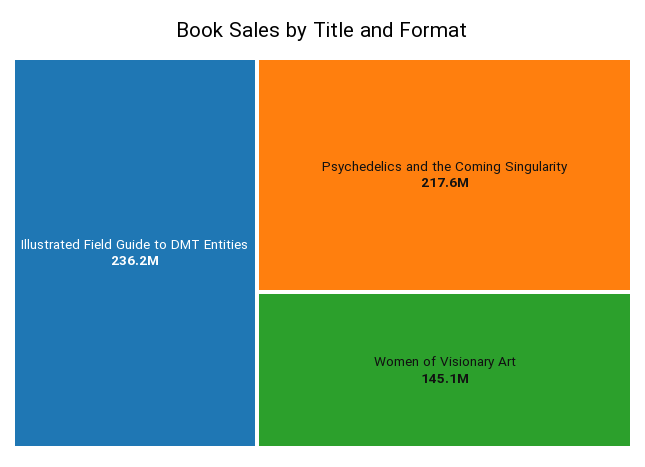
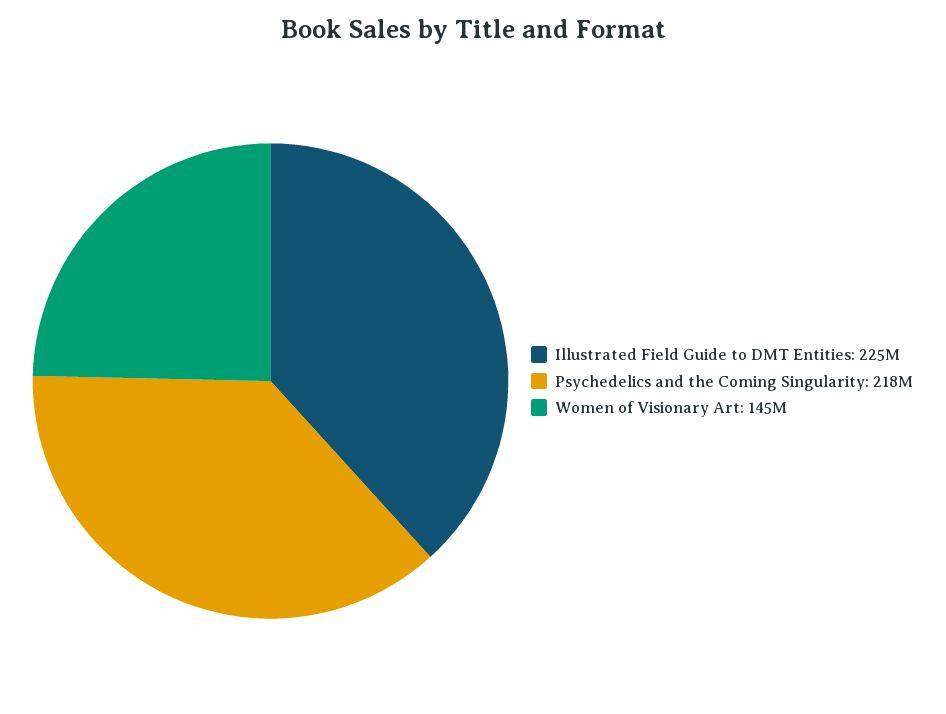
Illustrated Field Guide to DMT Entities: 236200000 -> 225000000

